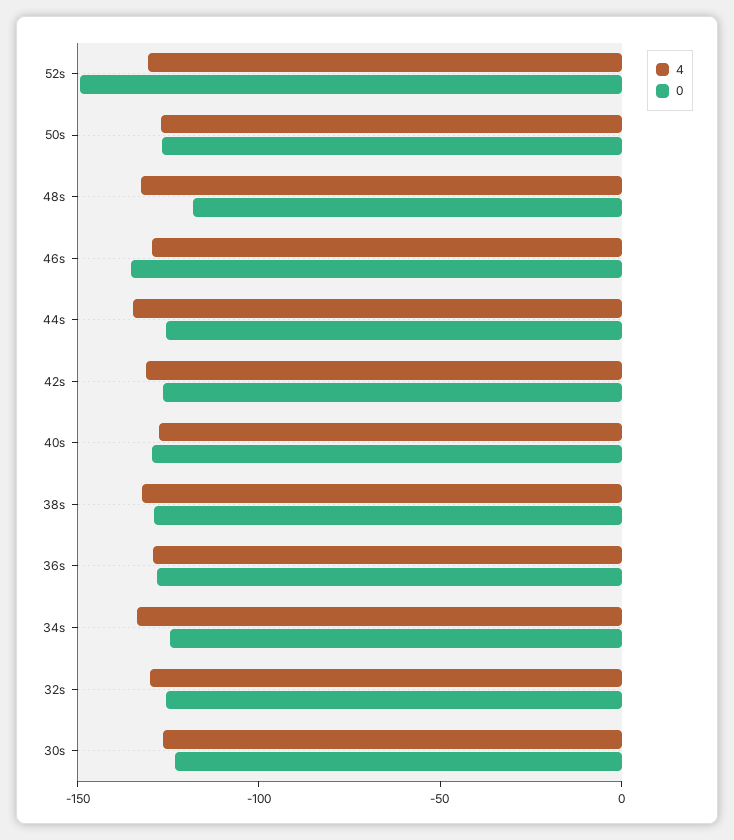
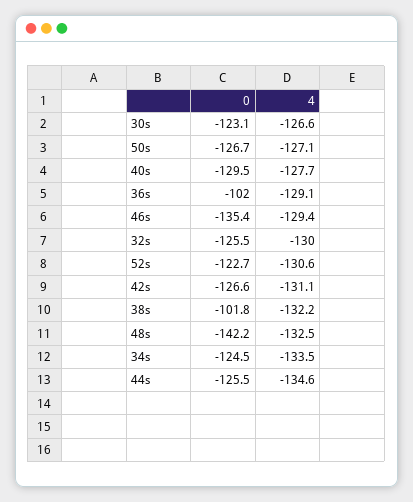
0, 52s: -150 -> -122.7
0, 48s: -120 -> -142.2
0, 38s: -130 -> -101.8
0, 36s: -130 -> -102

